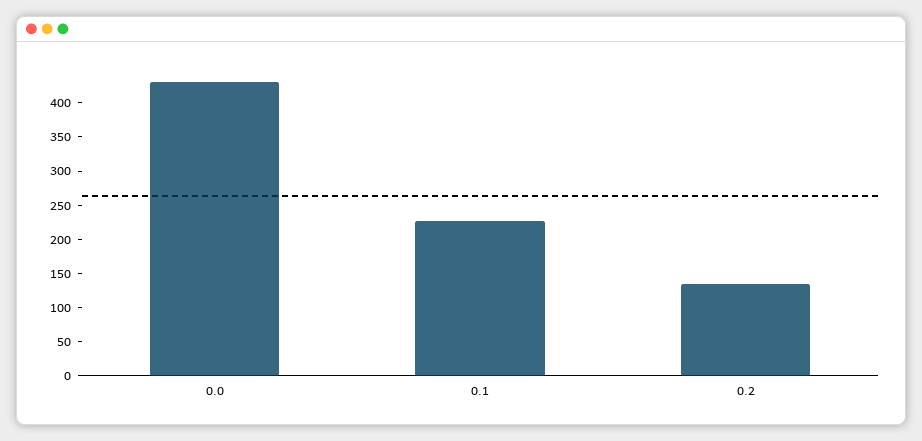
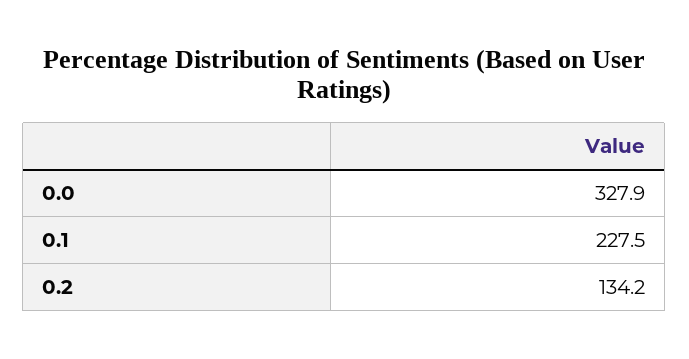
0.0: 425 -> 327.9

